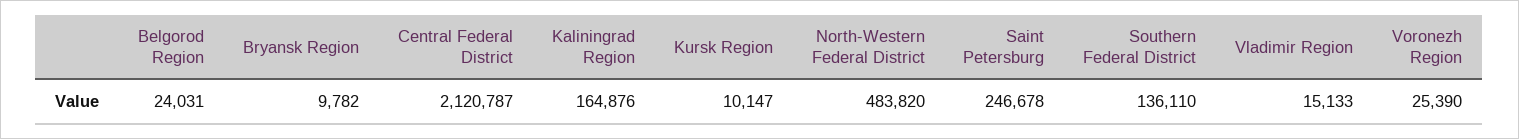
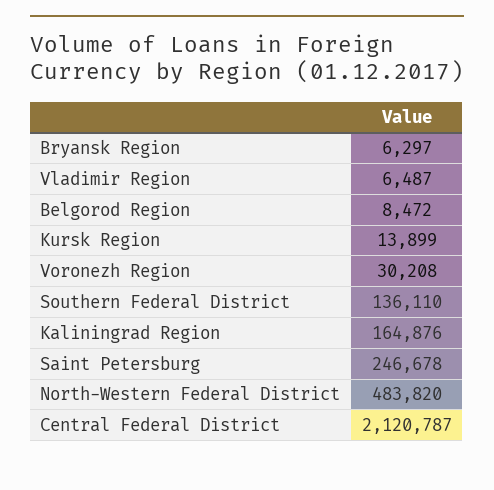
Belgorod Region: 24031 -> 8472
Bryansk Region: 9782 -> 6297
Kursk Region: 10147 -> 13899
Vladimir Region: 15133 -> 6487
Voronezh Region: 25390 -> 30208

